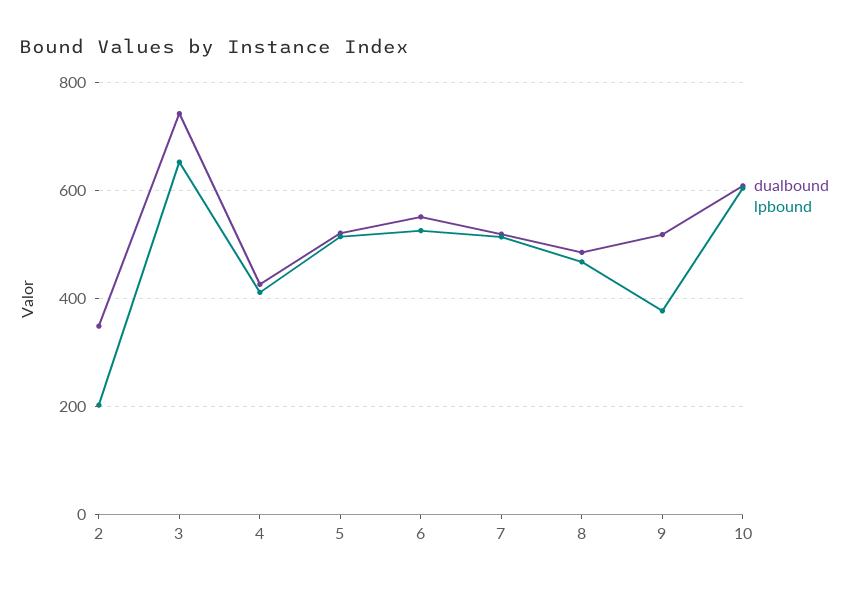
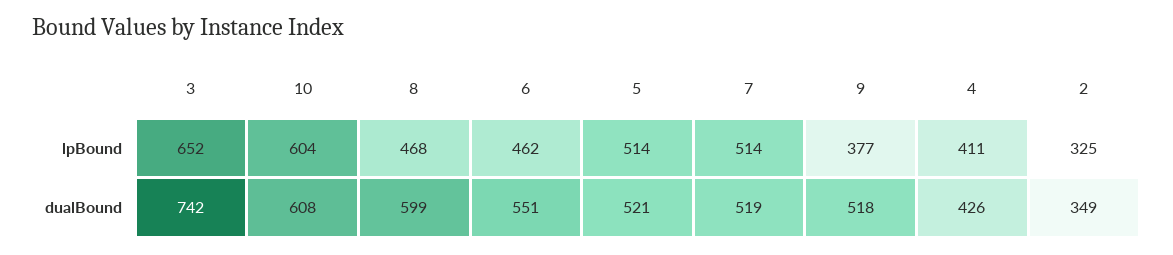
lpbound, 2: 200 -> 325
lpbound, 6: 520 -> 462
dualbound, 8: 480 -> 599

